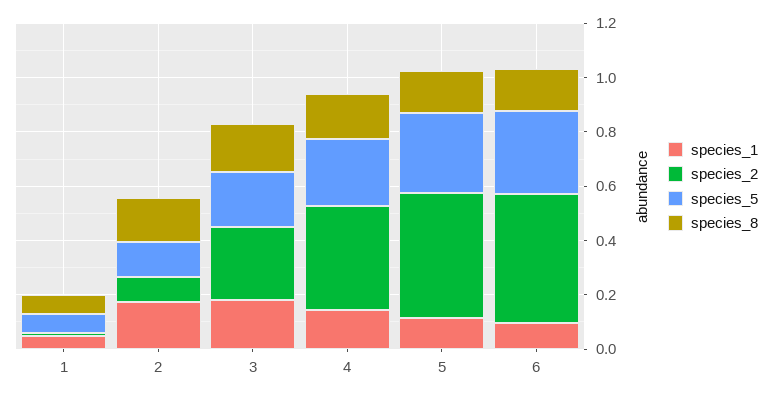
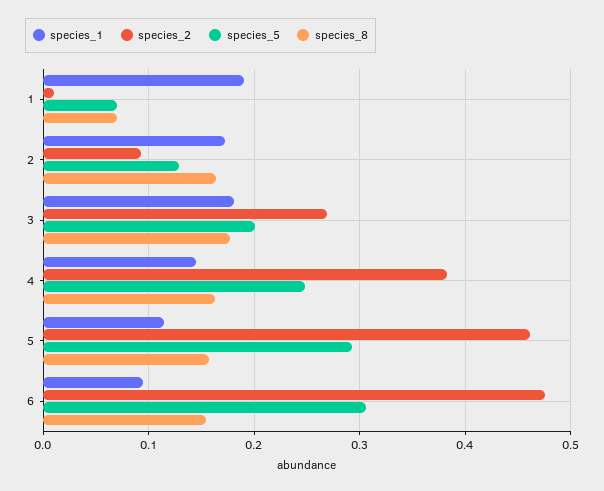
species_1, 1: 0.05 -> 0.19

